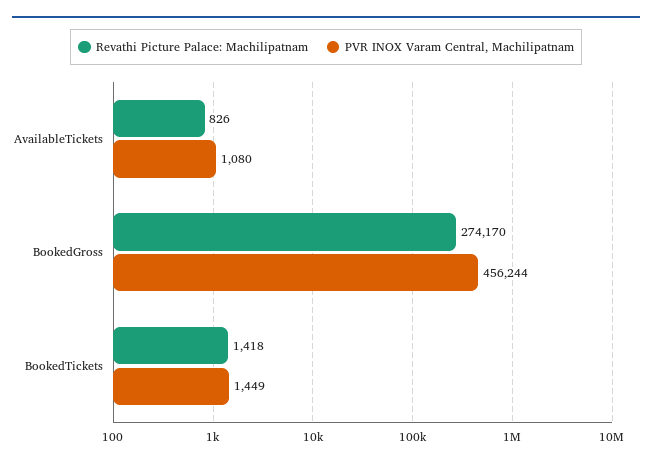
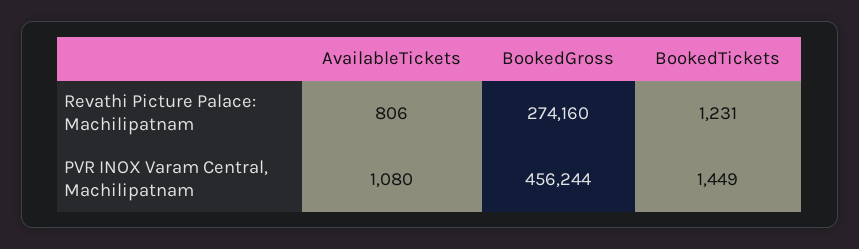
Revathi Picture Palace: Machilipatnam, AvailableTickets: 826 -> 806
Revathi Picture Palace: Machilipatnam, BookedGross: 274170 -> 274160
Revathi Picture Palace: Machilipatnam, BookedTickets: 1418 -> 1231

